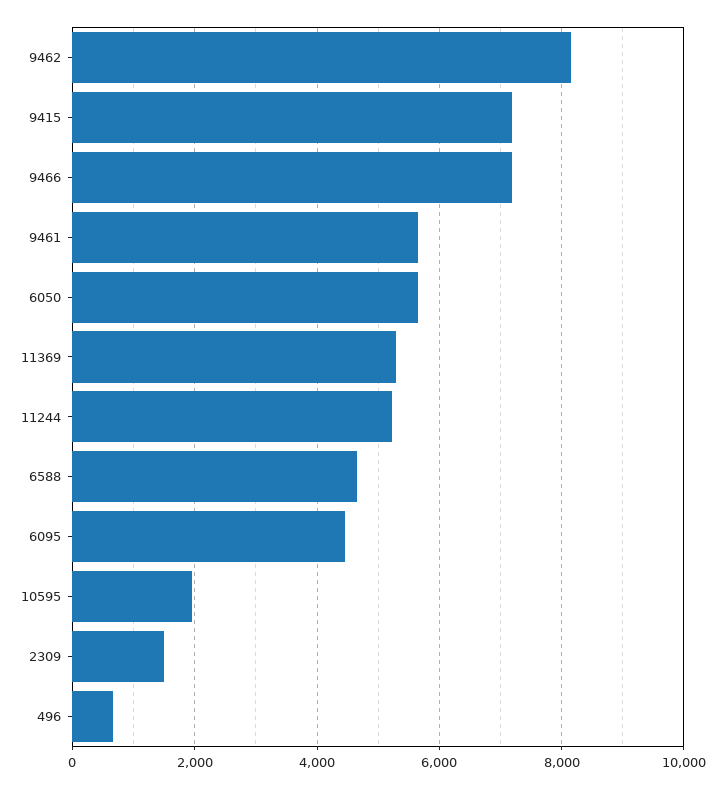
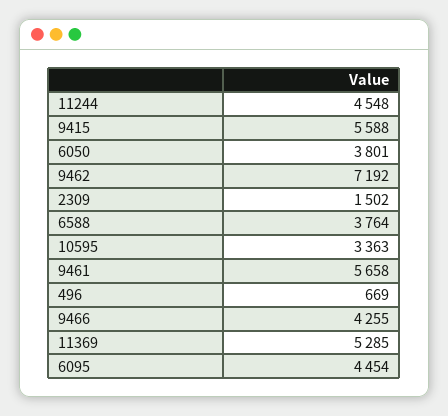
9462: 8200 -> 7192
9415: 7200 -> 5588
9466: 7200 -> 4255
6050: 5600 -> 3801
11244: 5200 -> 4548
6588: 4600 -> 3764
10595: 2000 -> 3363

